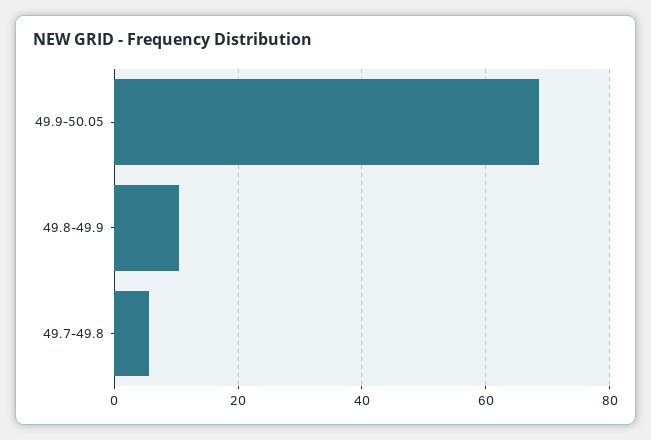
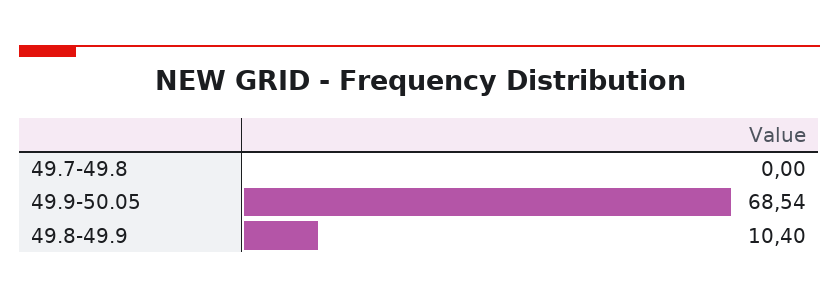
49.7-49.8: 6 -> 0

